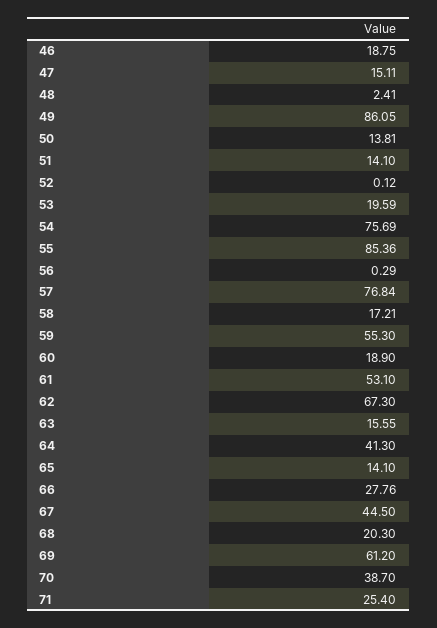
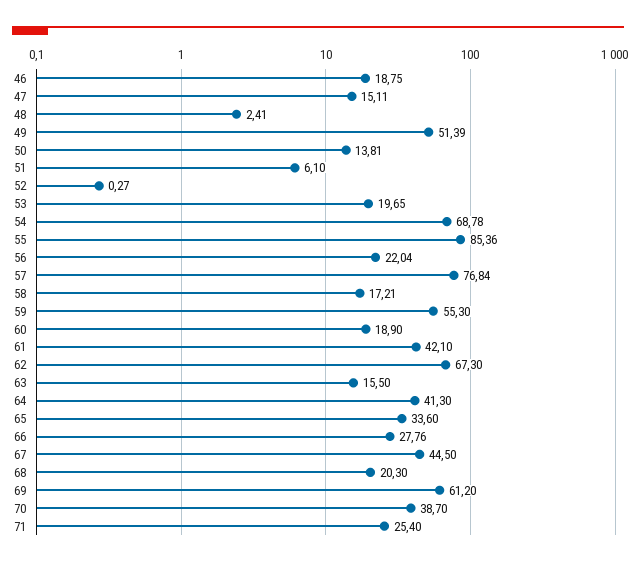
49: 86.05 -> 51.39
51: 14.1 -> 6.1
52: 0.12 -> 0.27
53: 19.59 -> 19.65
54: 75.69 -> 68.78
56: 0.29 -> 22.04
61: 53.1 -> 42.1
63: 15.55 -> 15.5
65: 14.1 -> 33.6

